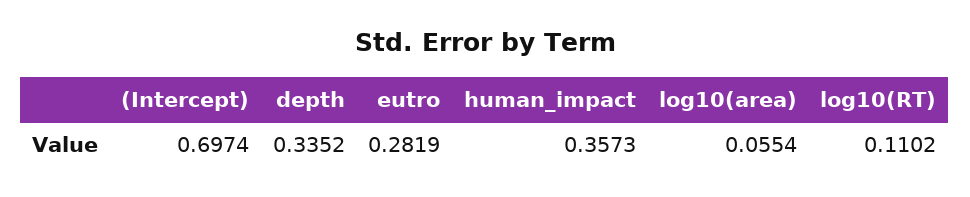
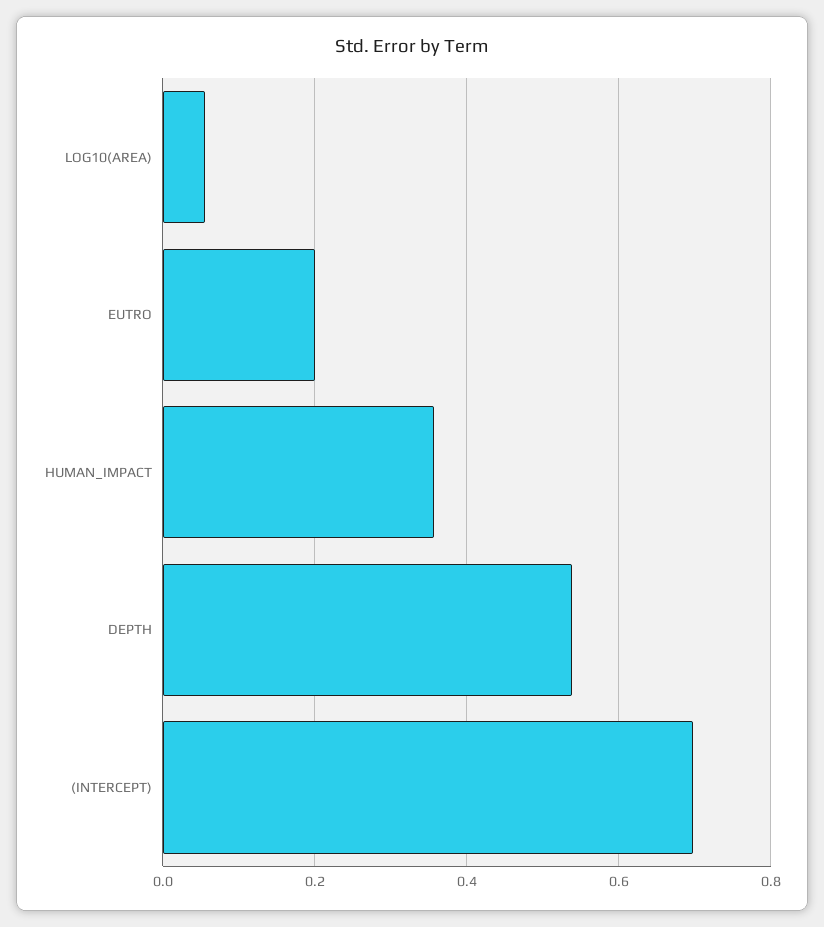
depth: 0.3352 -> 0.54
eutro: 0.2819 -> 0.2
log10(RT): 0.1102 -> none

